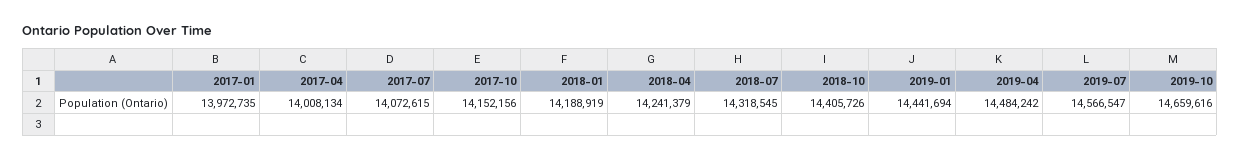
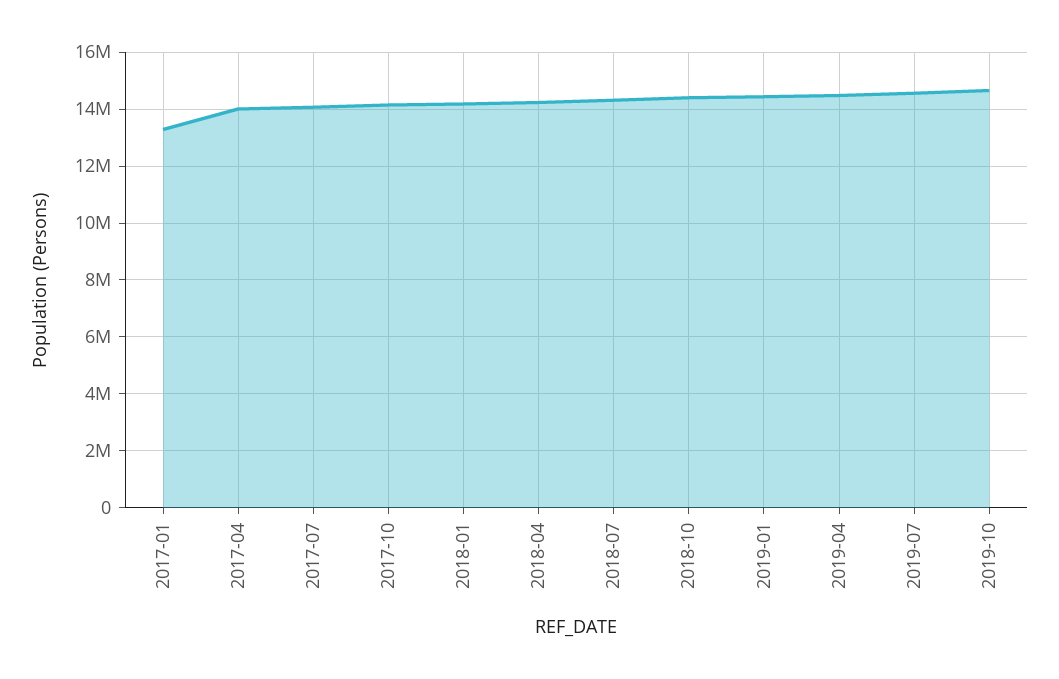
2017-01: 13972735 -> 13250000

